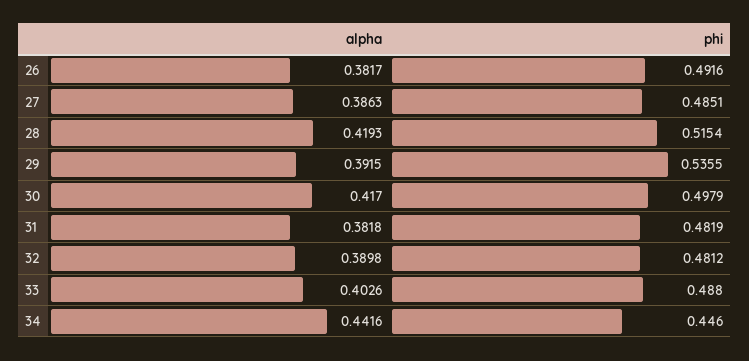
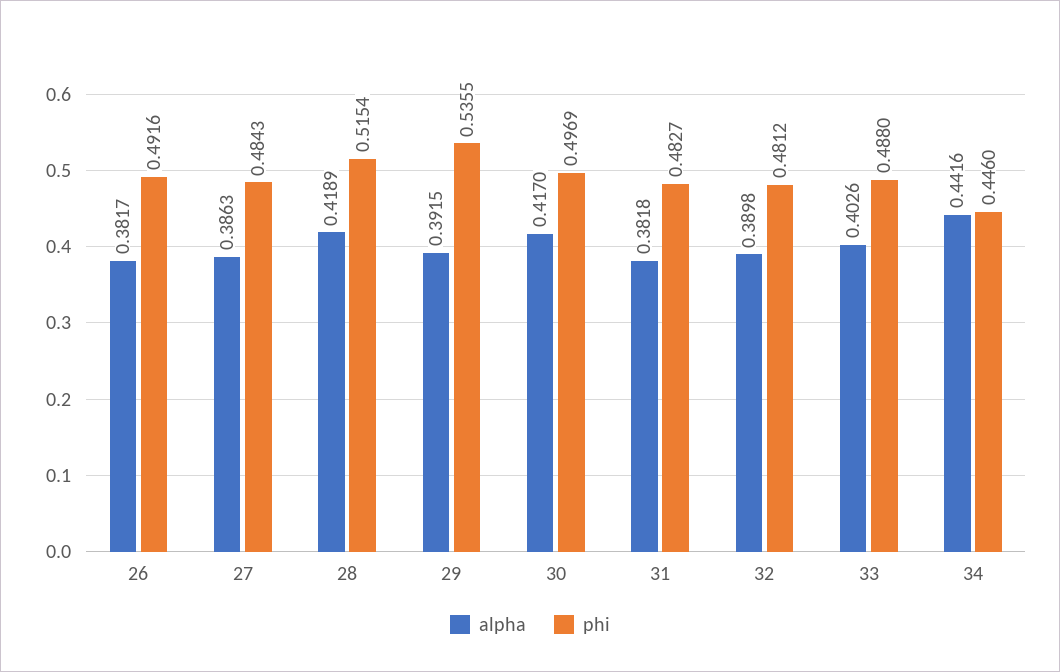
phi, 27: 0.4851 -> 0.4843
alpha, 28: 0.4193 -> 0.4189
phi, 30: 0.4979 -> 0.4969
phi, 31: 0.4819 -> 0.4827

